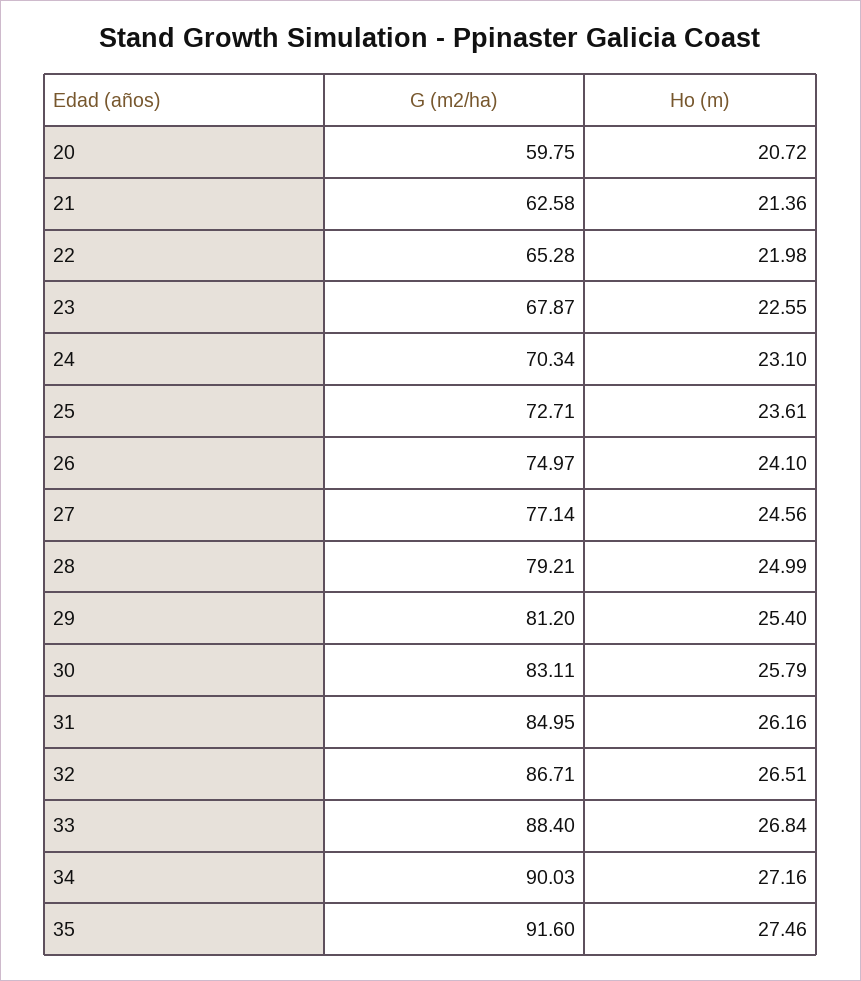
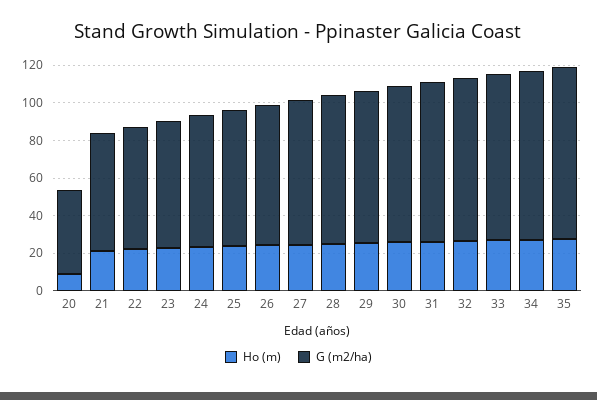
G (m2/ha), 20: 59.75 -> 45
Ho (m), 20: 20.72 -> 10

